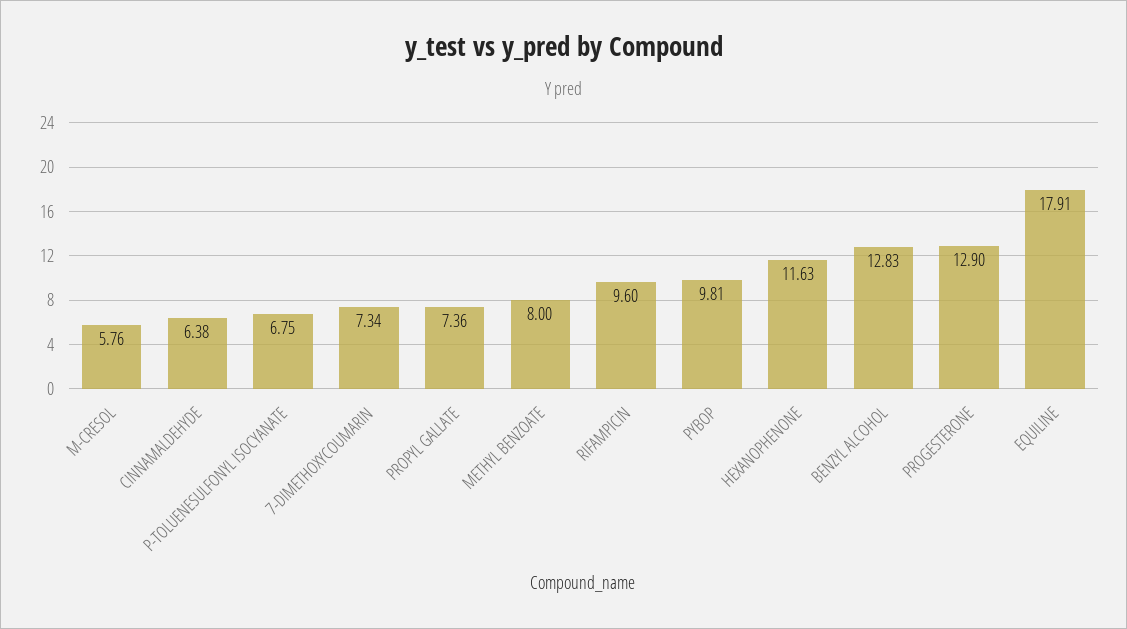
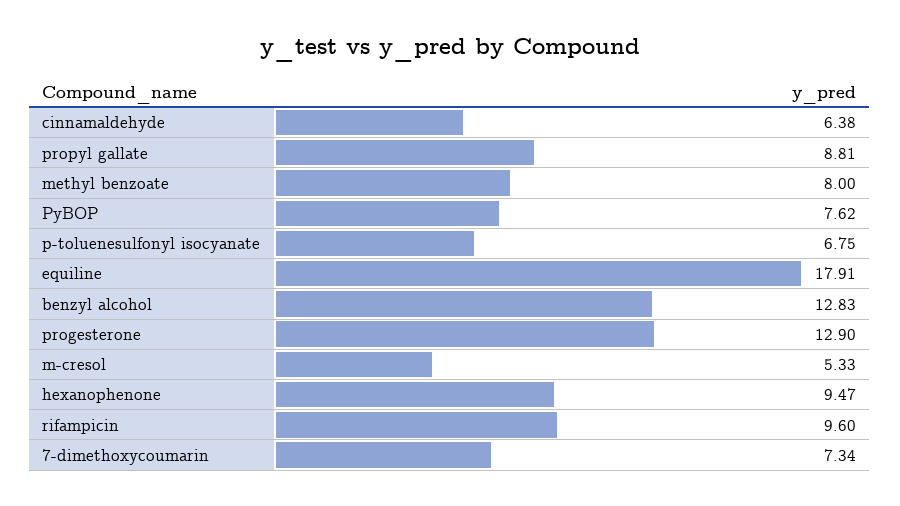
M-CRESOL: 5.76 -> 5.33
PROPYL GALLATE: 7.36 -> 8.81
PYBOP: 9.81 -> 7.62
HEXANOPHENONE: 11.63 -> 9.47

